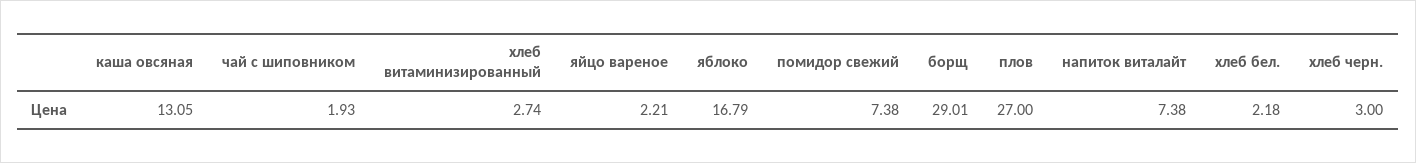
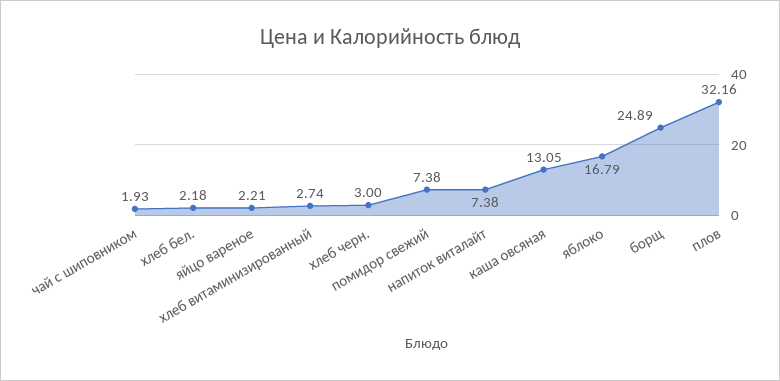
борщ: 29.01 -> 24.89
плов: 27 -> 32.16

